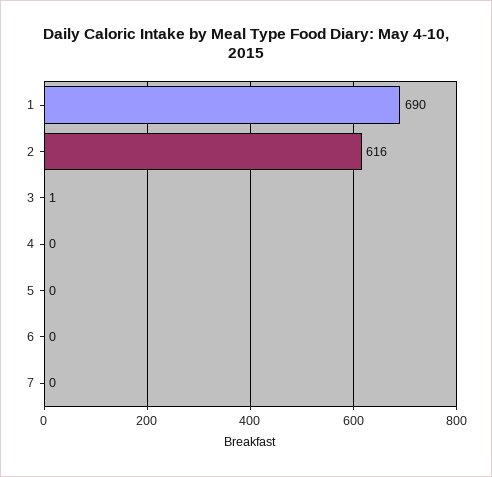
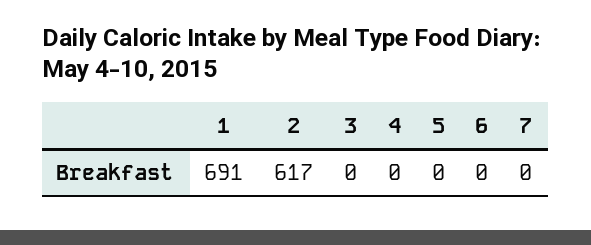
1: 690 -> 691
2: 616 -> 617
3: 1 -> 0

